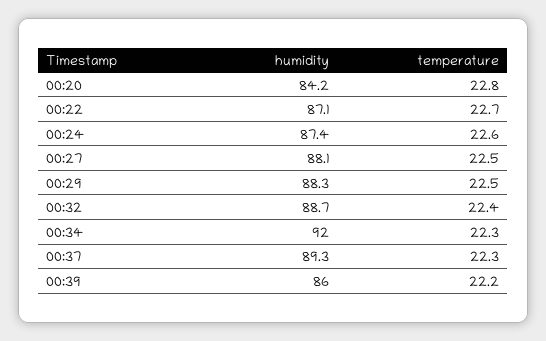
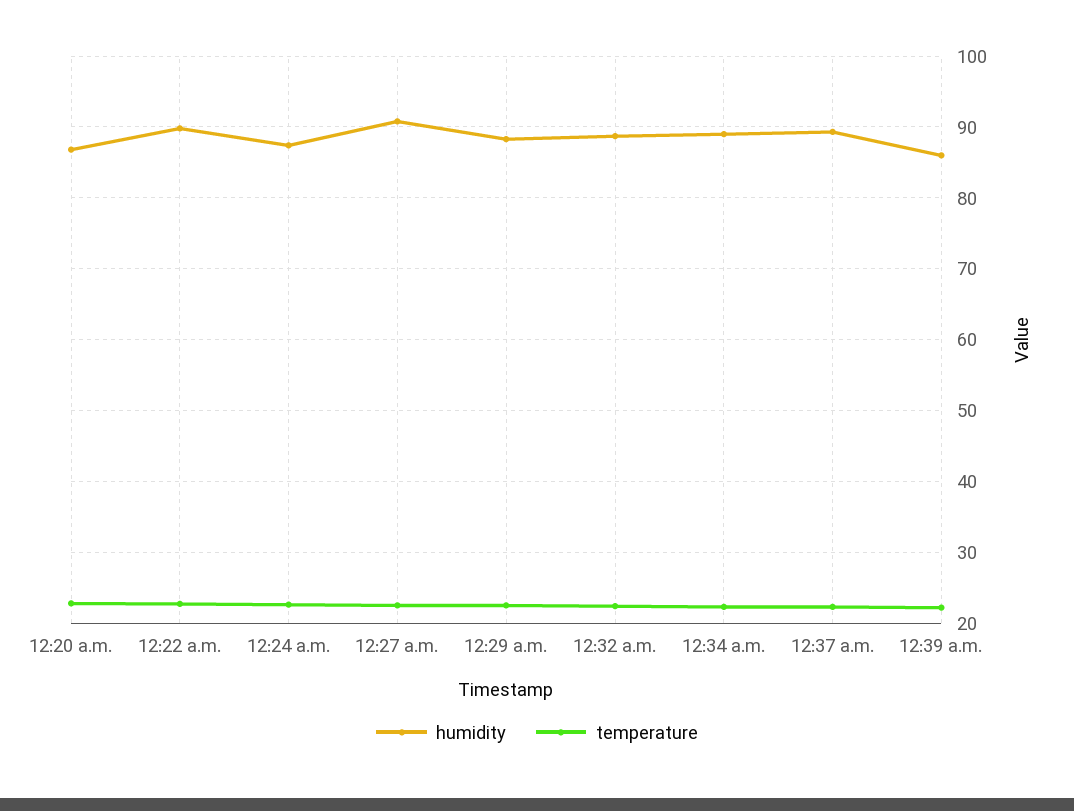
humidity, 00:20: 84.2 -> 87
humidity, 00:22: 87.1 -> 90
humidity, 00:27: 88.1 -> 91
humidity, 00:34: 92 -> 89

